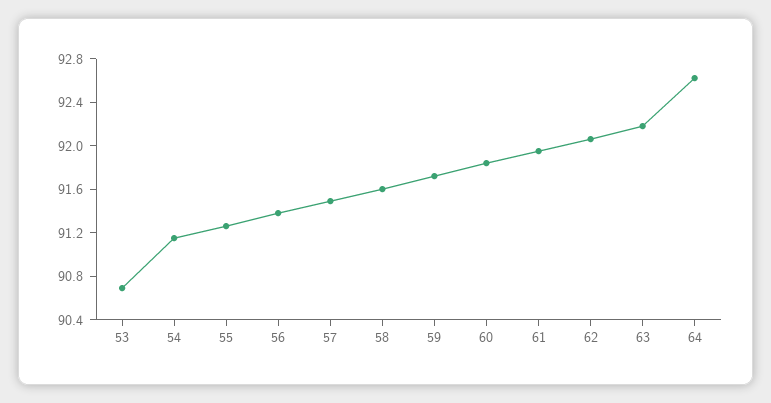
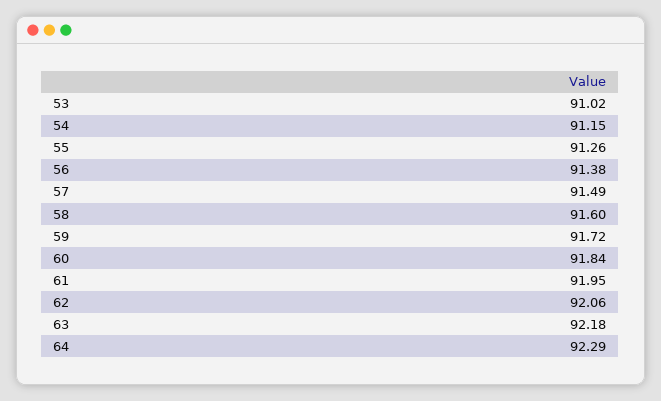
53: 90.7 -> 91.02
64: 92.6 -> 92.29

